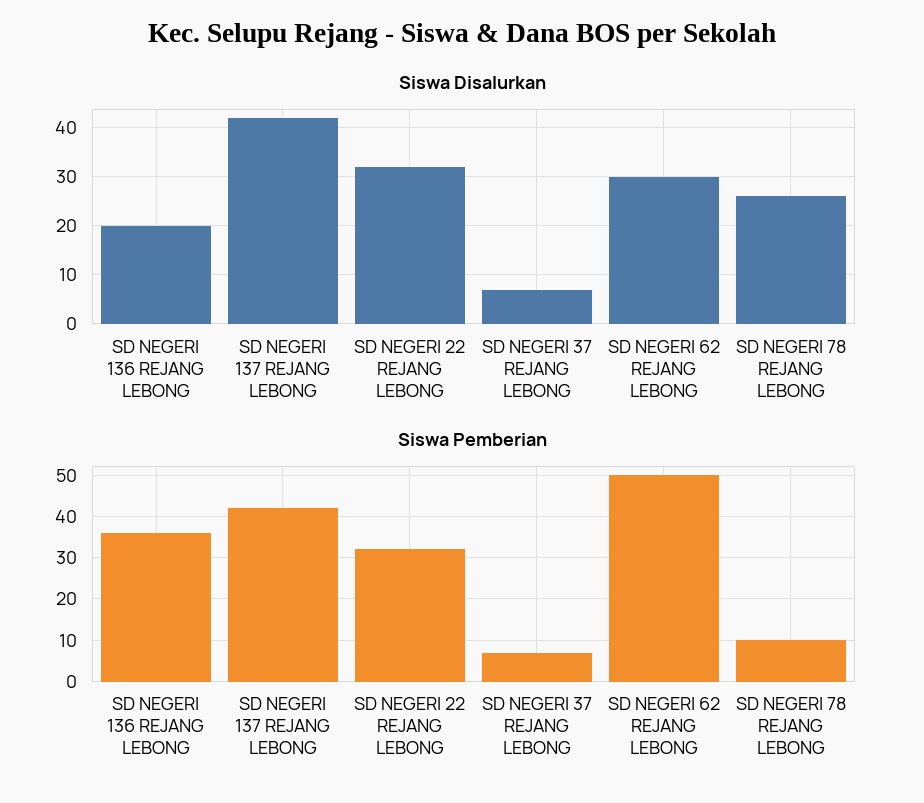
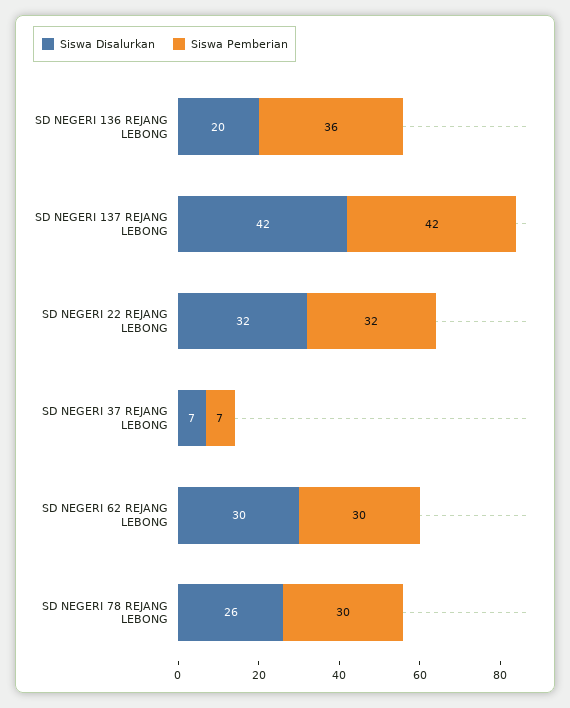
Siswa Pemberian, SD NEGERI 62 REJANG LEBONG: 50 -> 30
Siswa Pemberian, SD NEGERI 78 REJANG LEBONG: 10 -> 30

